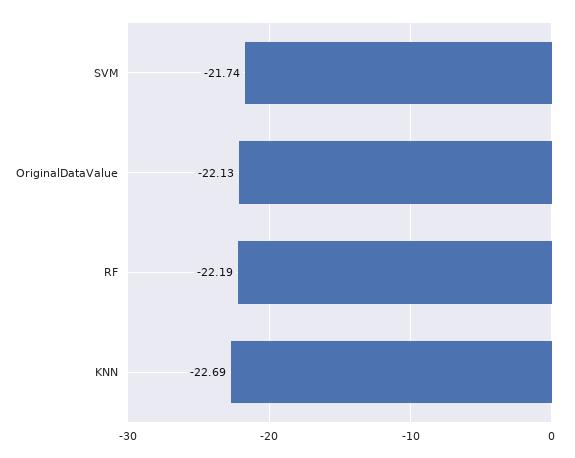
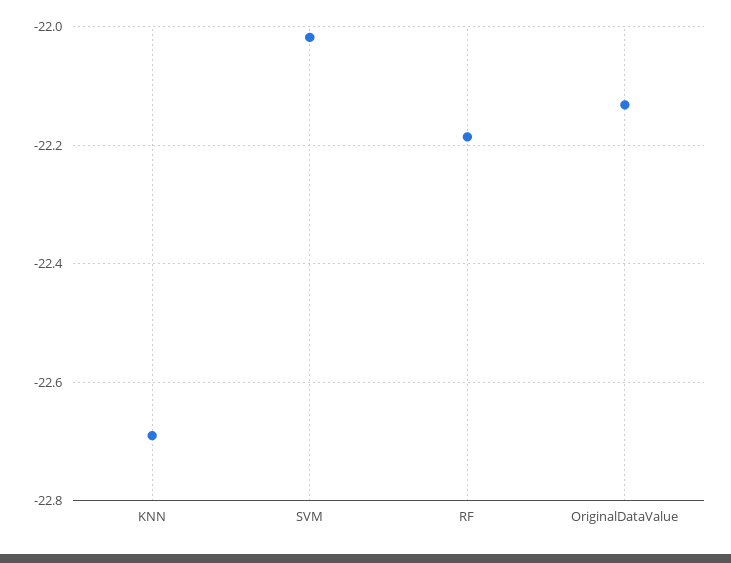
SVM: -21.74 -> -22.02

